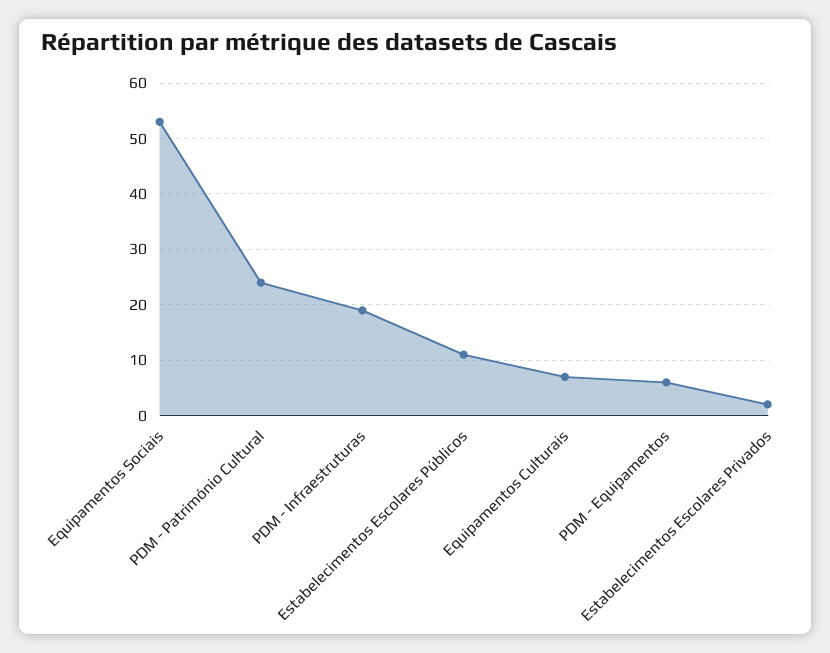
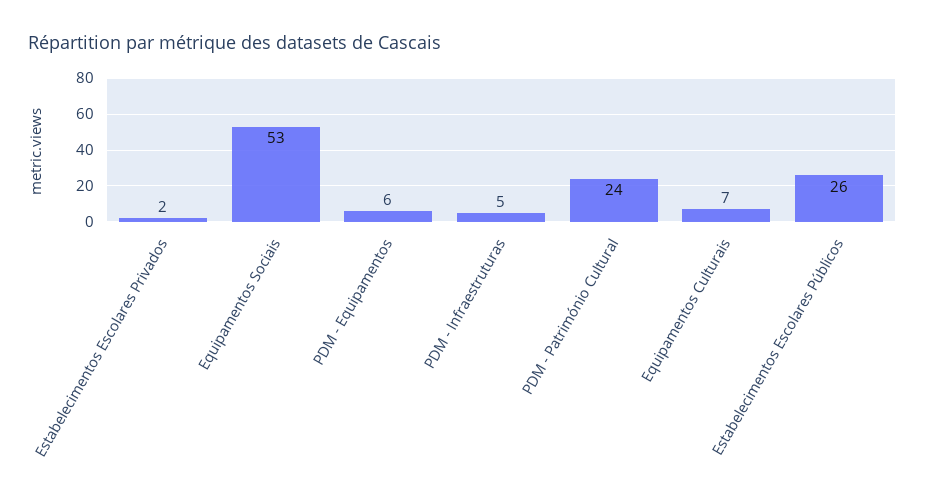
PDM - Infraestruturas: 20 -> 5
Estabelecimentos Escolares Públicos: 10 -> 26

